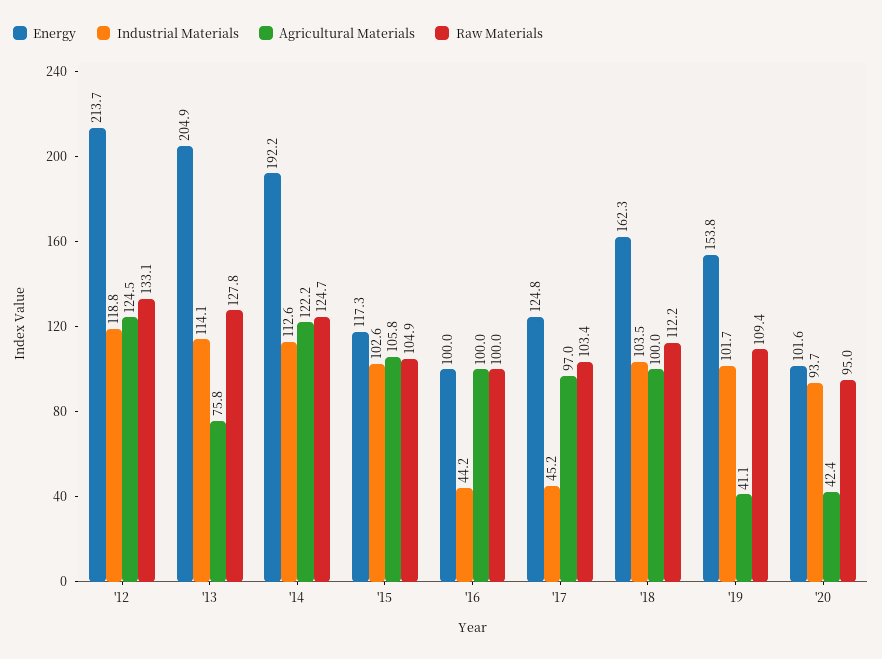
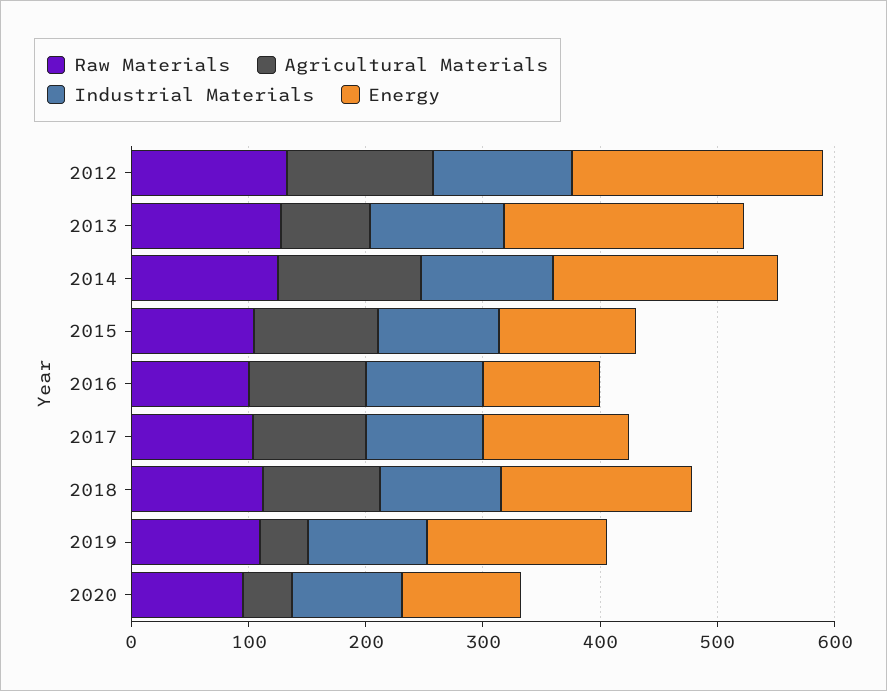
Industrial Materials, '16: 44.2 -> 100
Industrial Materials, '17: 45.2 -> 100

